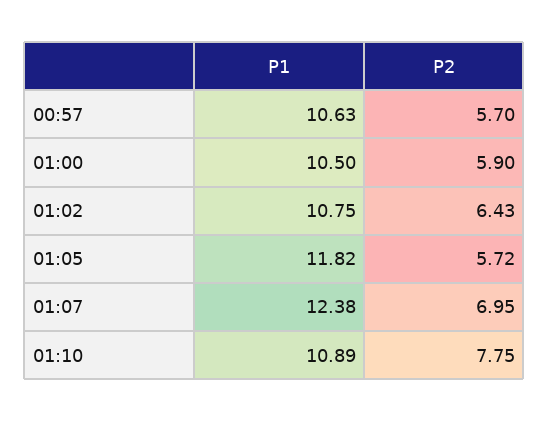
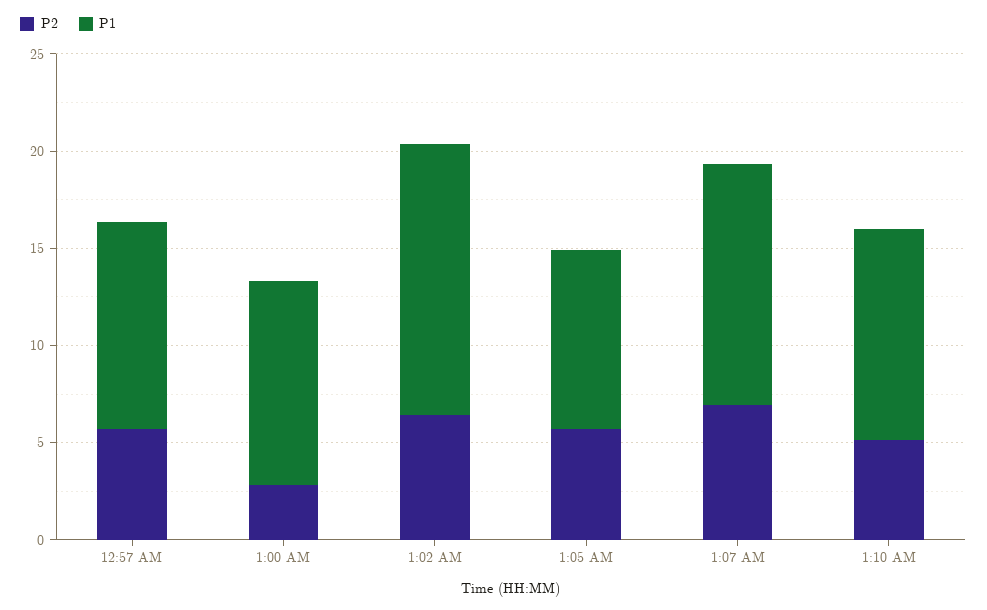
P2, 01:00: 5.9 -> 3
P1, 01:02: 10.75 -> 14
P1, 01:05: 11.82 -> 9
P2, 01:10: 7.75 -> 5

